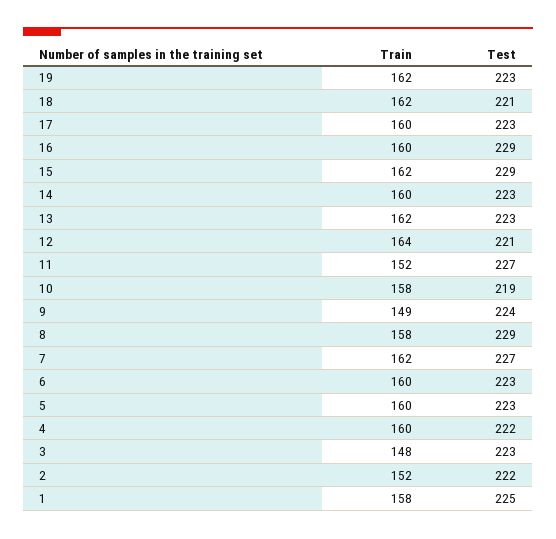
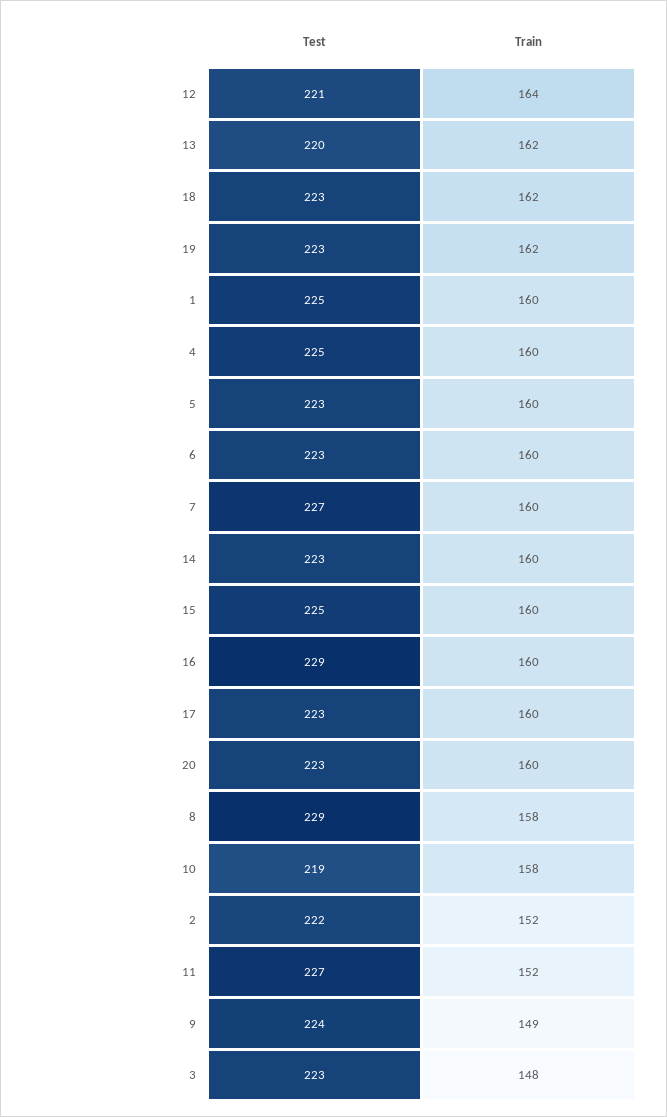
Test, 18: 221 -> 223
Train, 15: 162 -> 160
Test, 15: 229 -> 225
Test, 13: 223 -> 220
Train, 7: 162 -> 160
Test, 4: 222 -> 225
Train, 1: 158 -> 160
Test, 20: none -> 223
Train, 20: none -> 160

